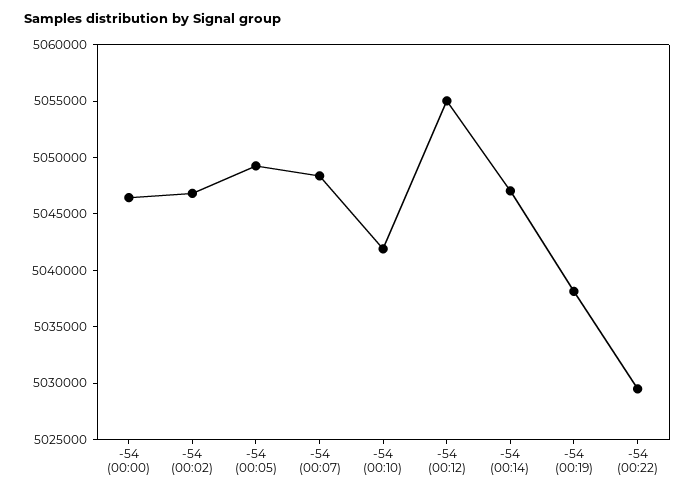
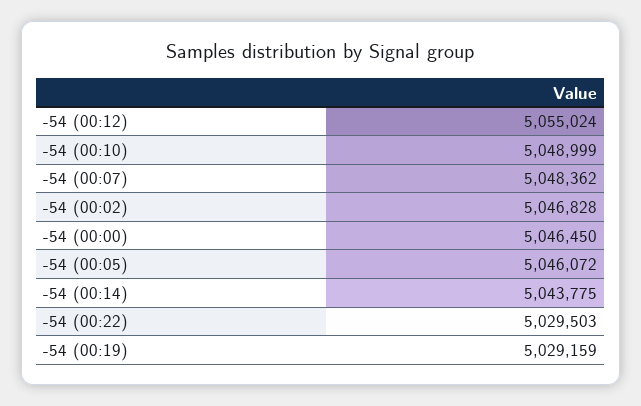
-54 (00:05): 5049000 -> 5046072
-54 (00:10): 5042000 -> 5048999
-54 (00:14): 5047000 -> 5043775
-54 (00:19): 5038000 -> 5029159

